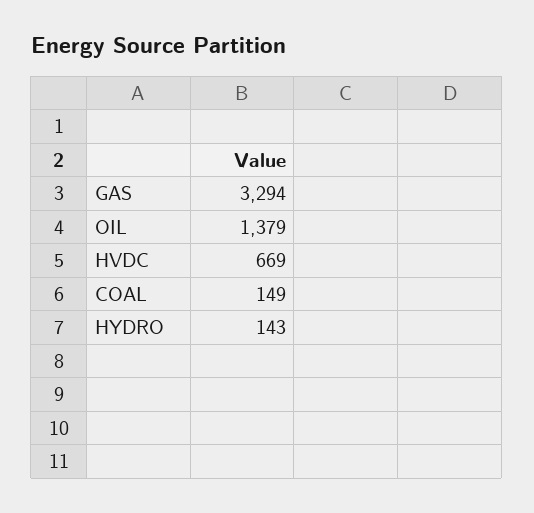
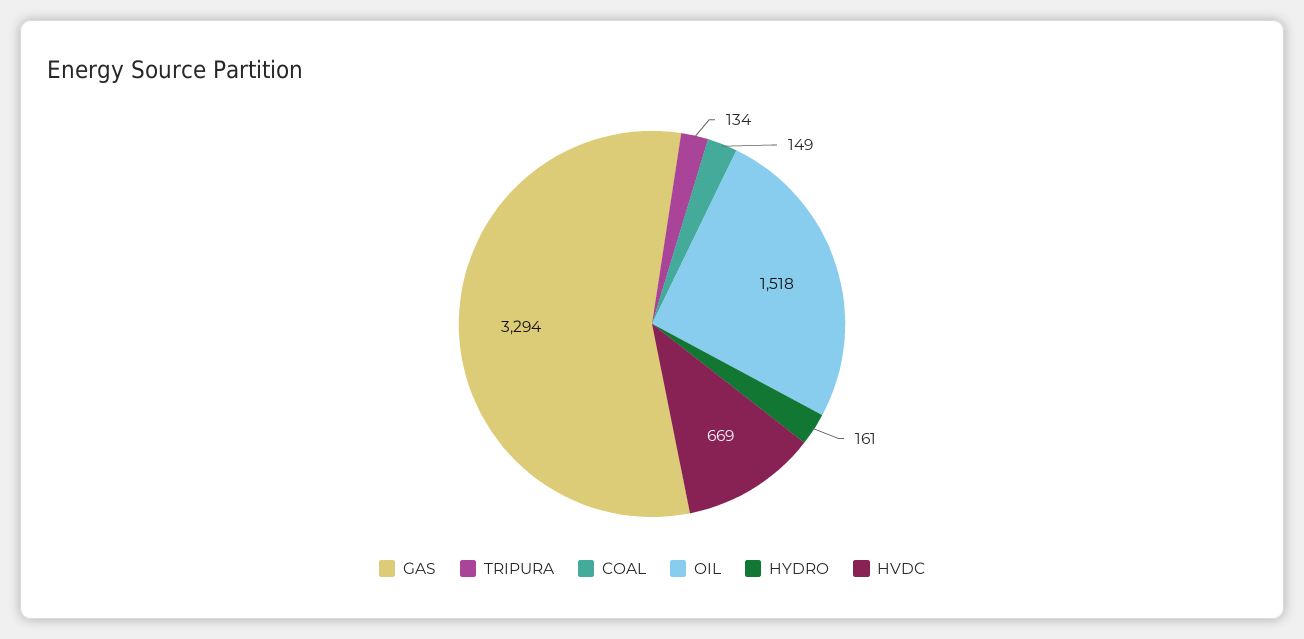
OIL: 1379 -> 1518
HYDRO: 143 -> 161
TRIPURA: none -> 134

